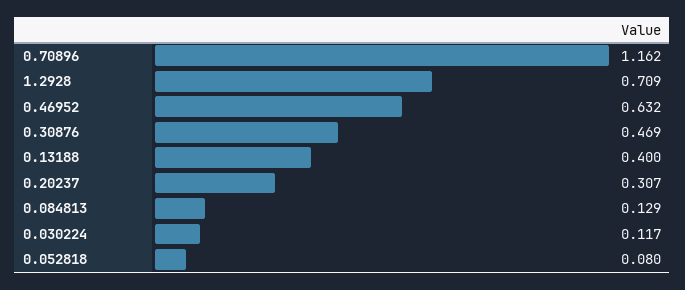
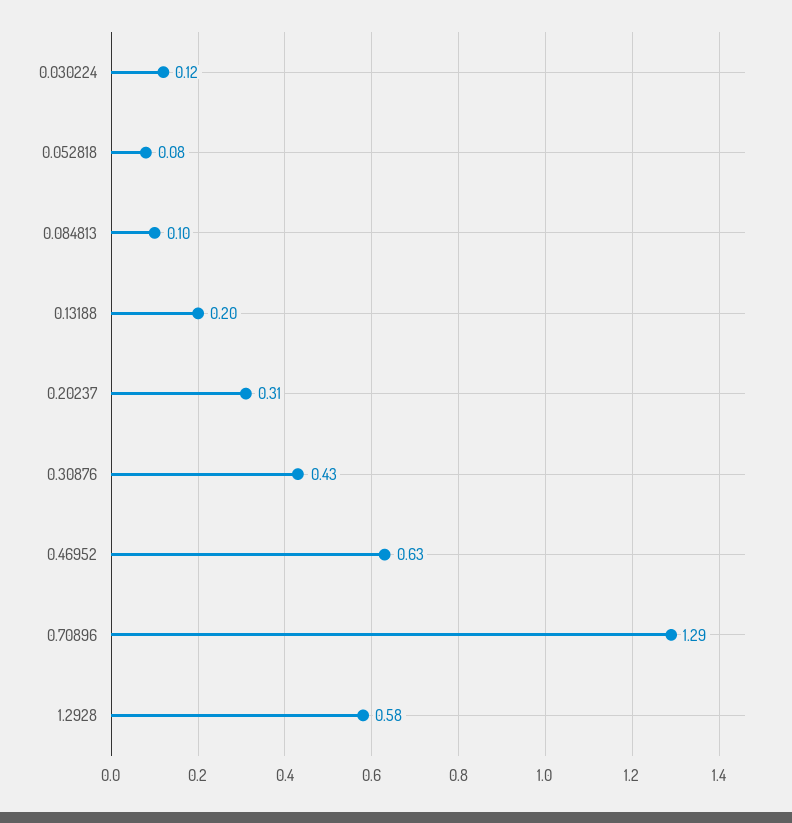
0.70896: 1.162 -> 1.29
1.2928: 0.709 -> 0.58
0.30876: 0.469 -> 0.43
0.13188: 0.4 -> 0.2
0.084813: 0.129 -> 0.1

